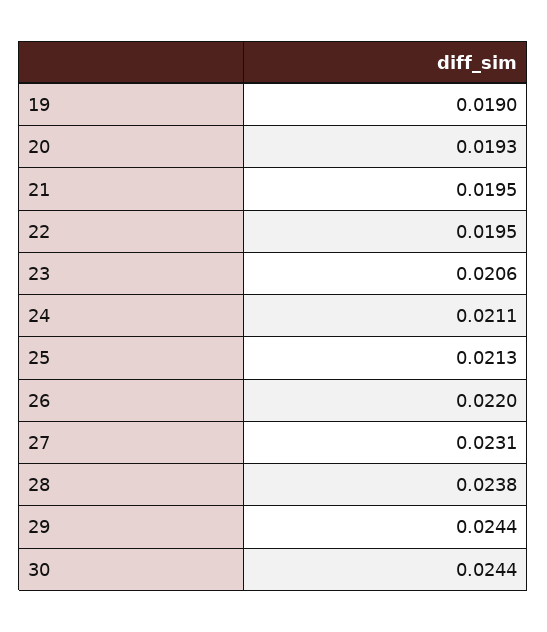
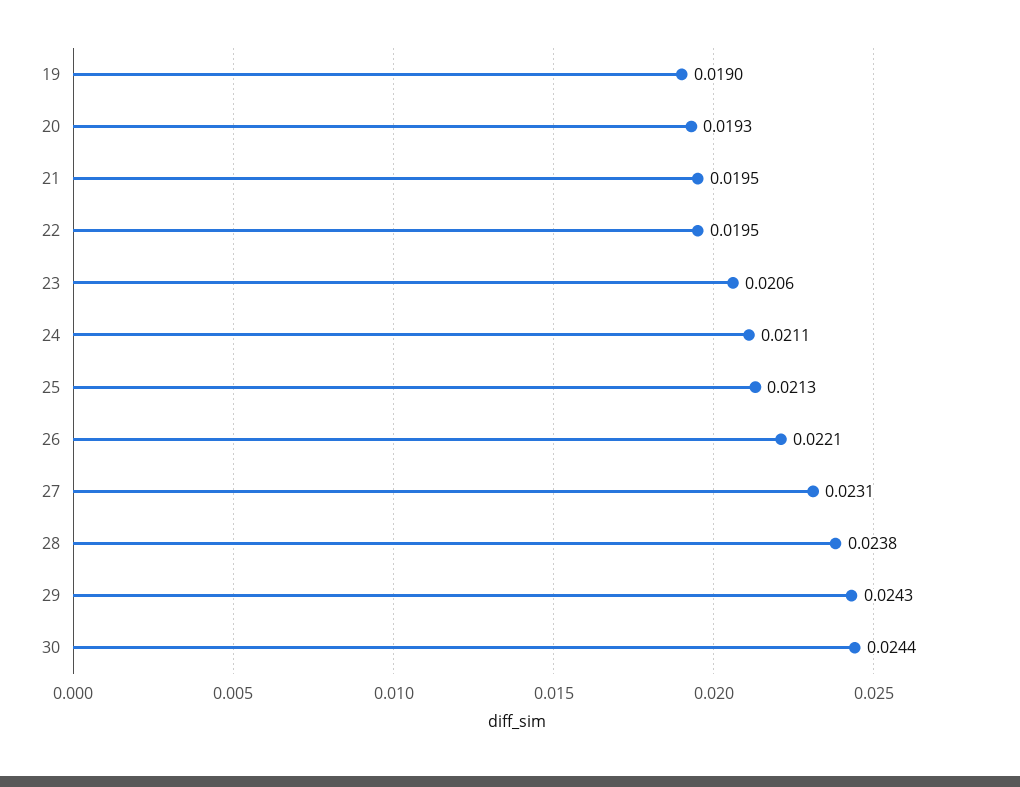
26: 0.022 -> 0.0221
29: 0.0244 -> 0.0243

